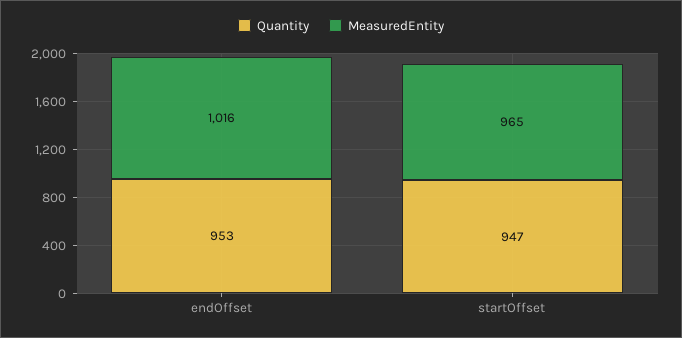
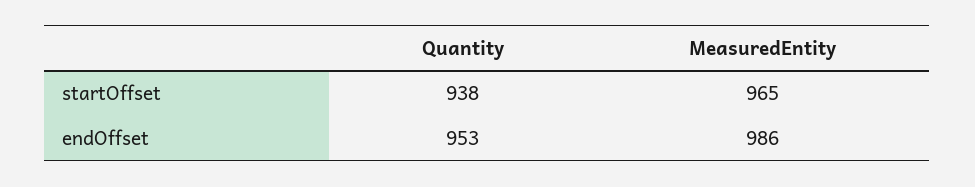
MeasuredEntity, endOffset: 1016 -> 986
Quantity, startOffset: 947 -> 938

